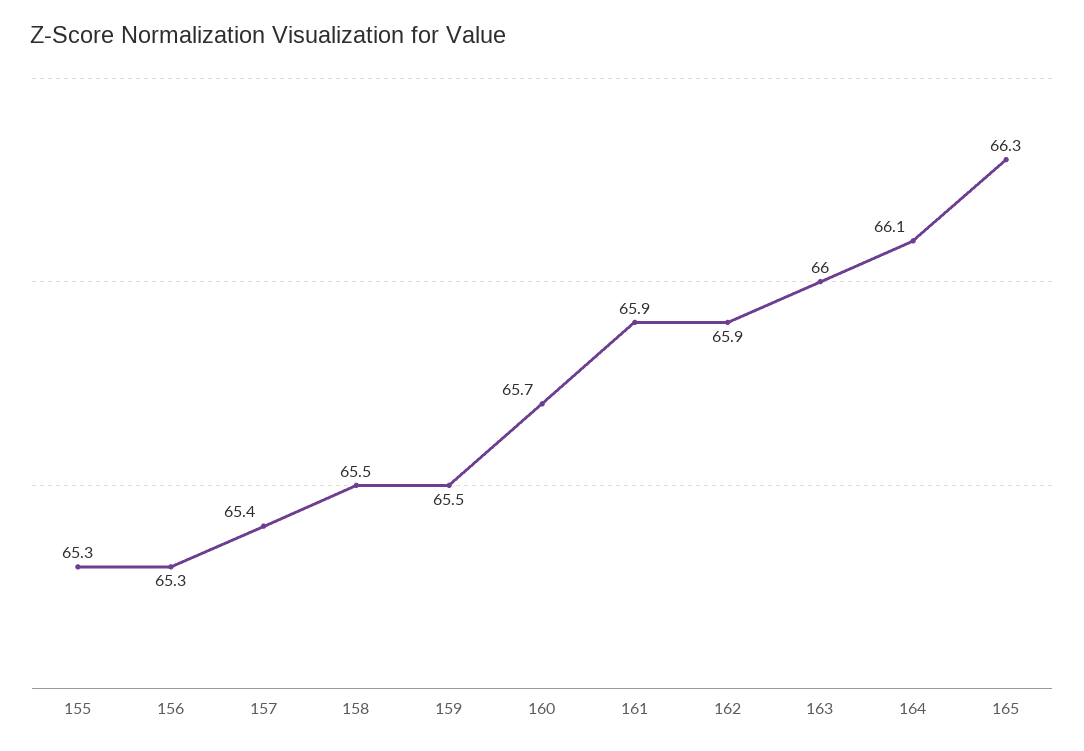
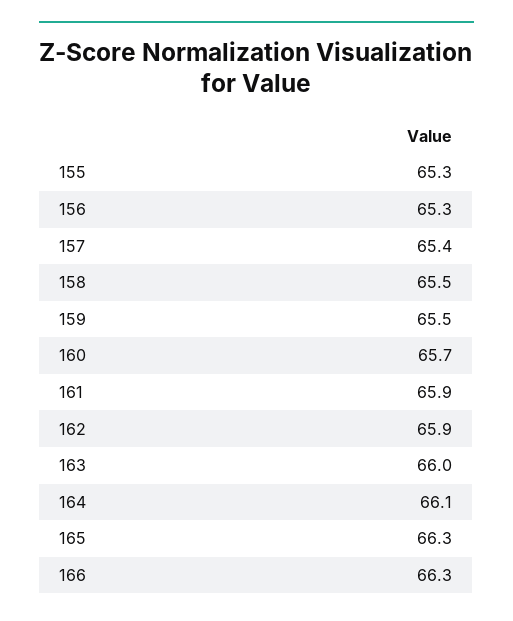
166: none -> 66.3

